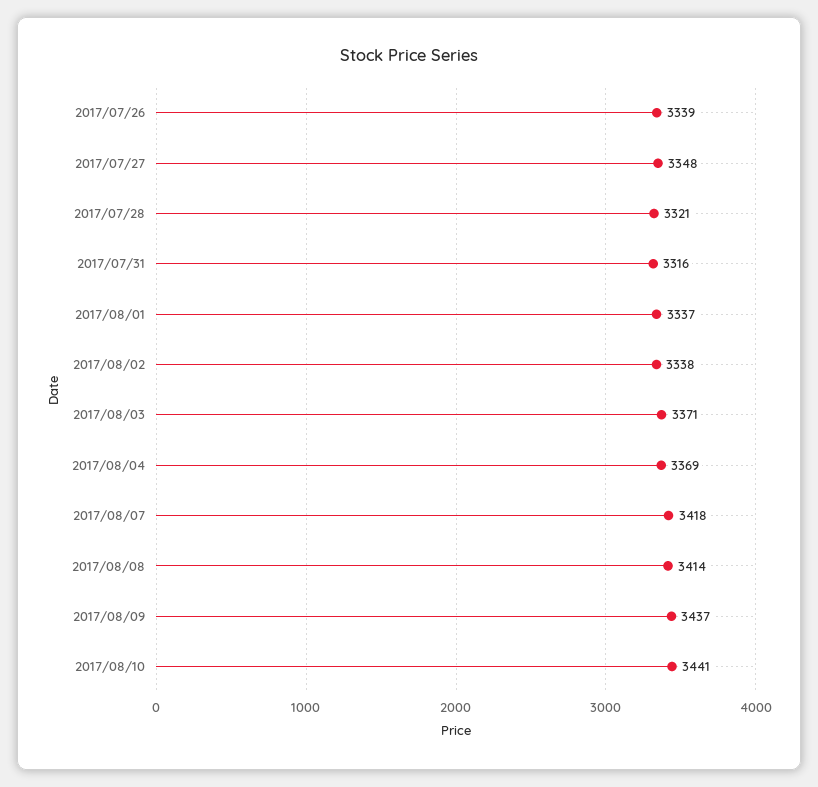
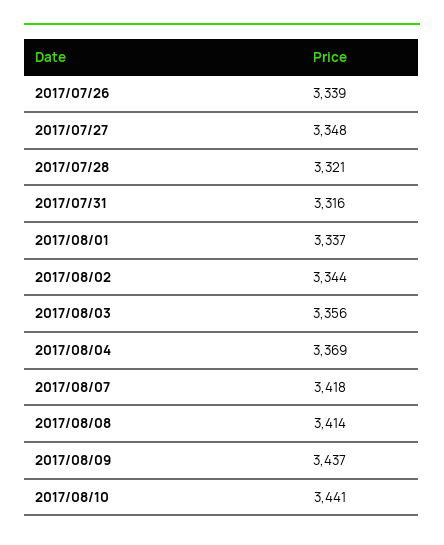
2017/08/02: 3338 -> 3344
2017/08/03: 3371 -> 3356

